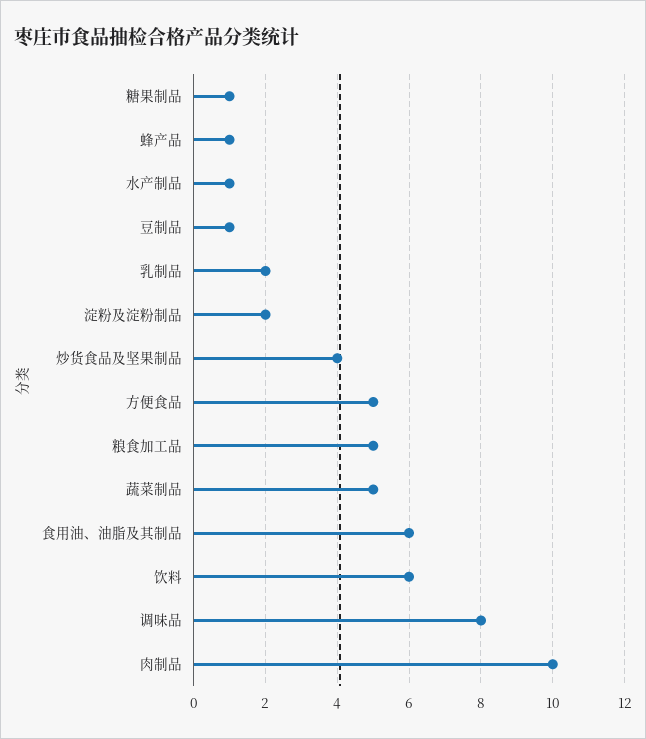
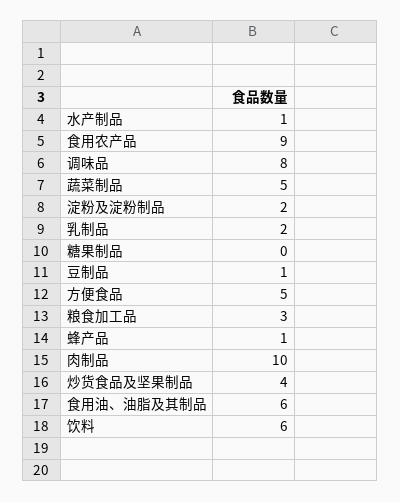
糖果制品: 1 -> 0
粮食加工品: 5 -> 3
食用农产品: none -> 9

